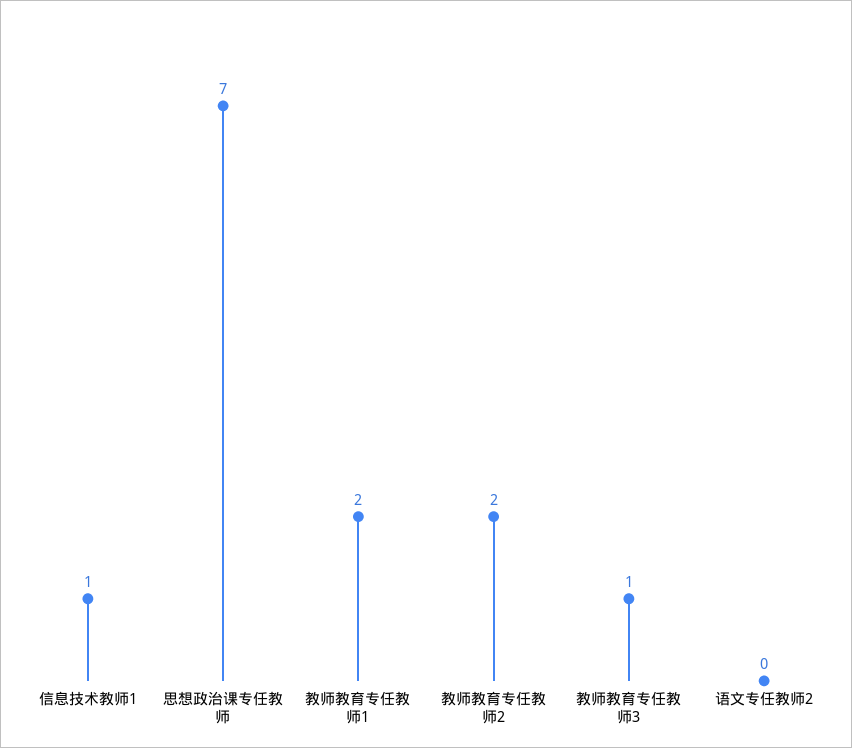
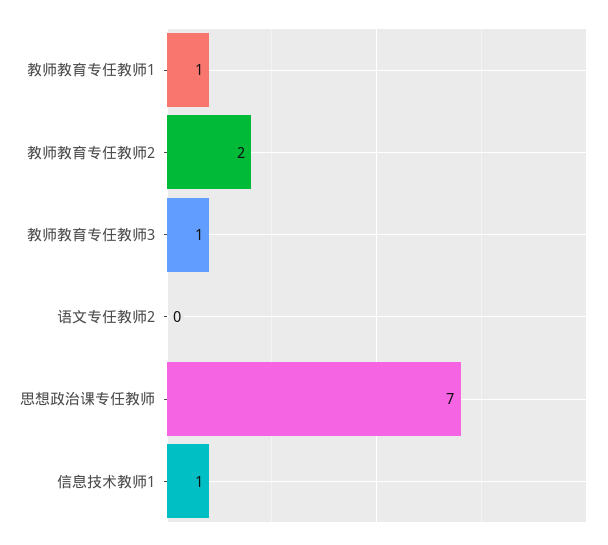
教师教育专任教师1: 2 -> 1

